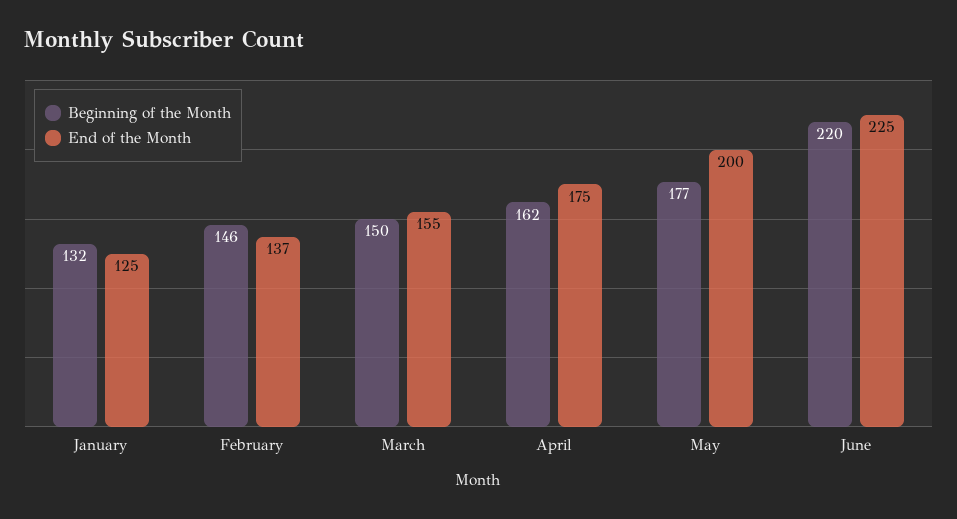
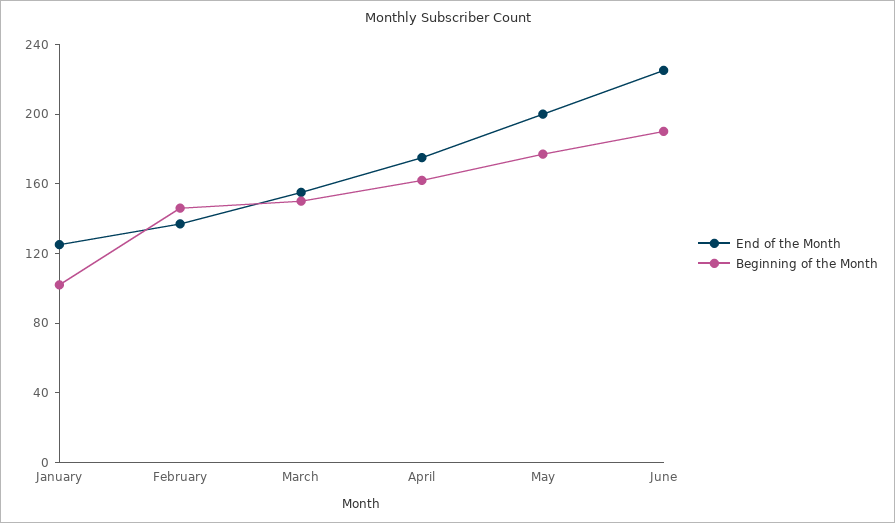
Beginning of the Month, January: 132 -> 100
Beginning of the Month, June: 220 -> 190

